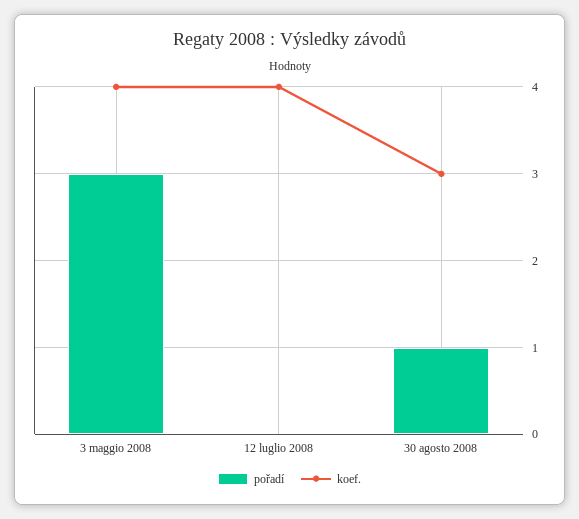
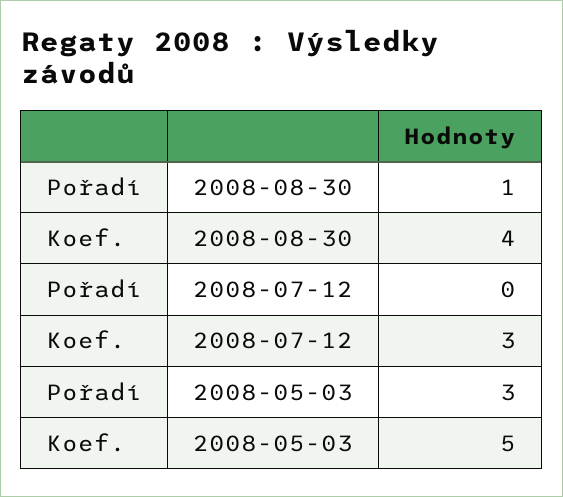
koef., 3 maggio 2008: 4 -> 5
koef., 12 luglio 2008: 4 -> 3
koef., 30 agosto 2008: 3 -> 4

